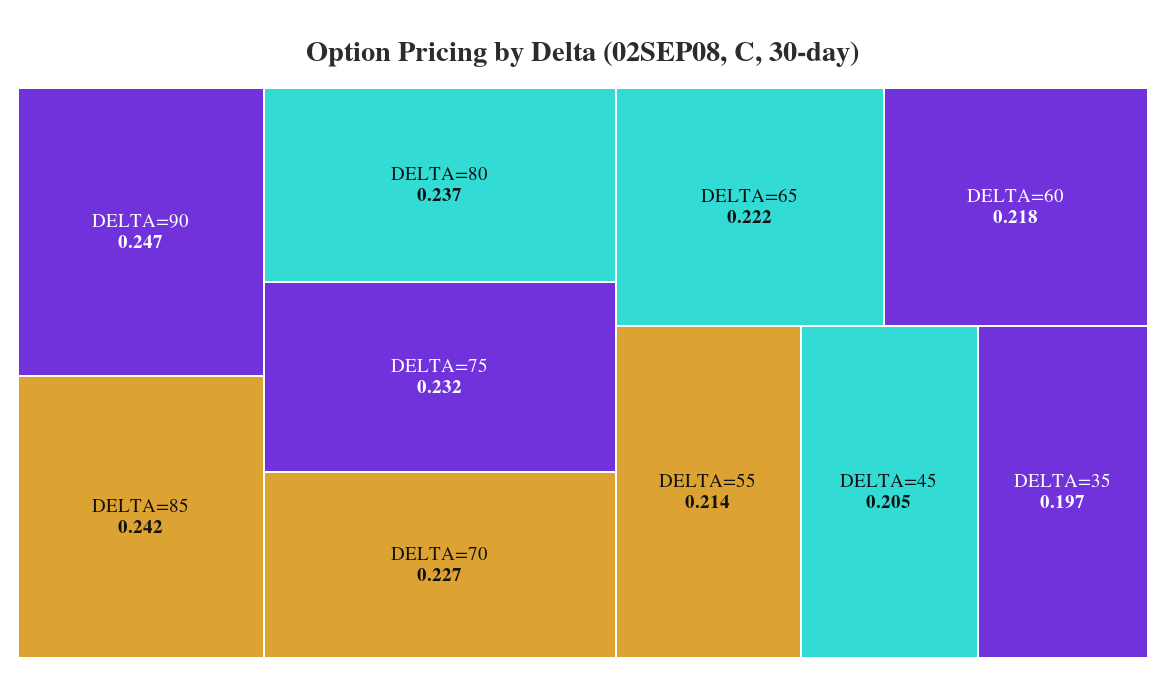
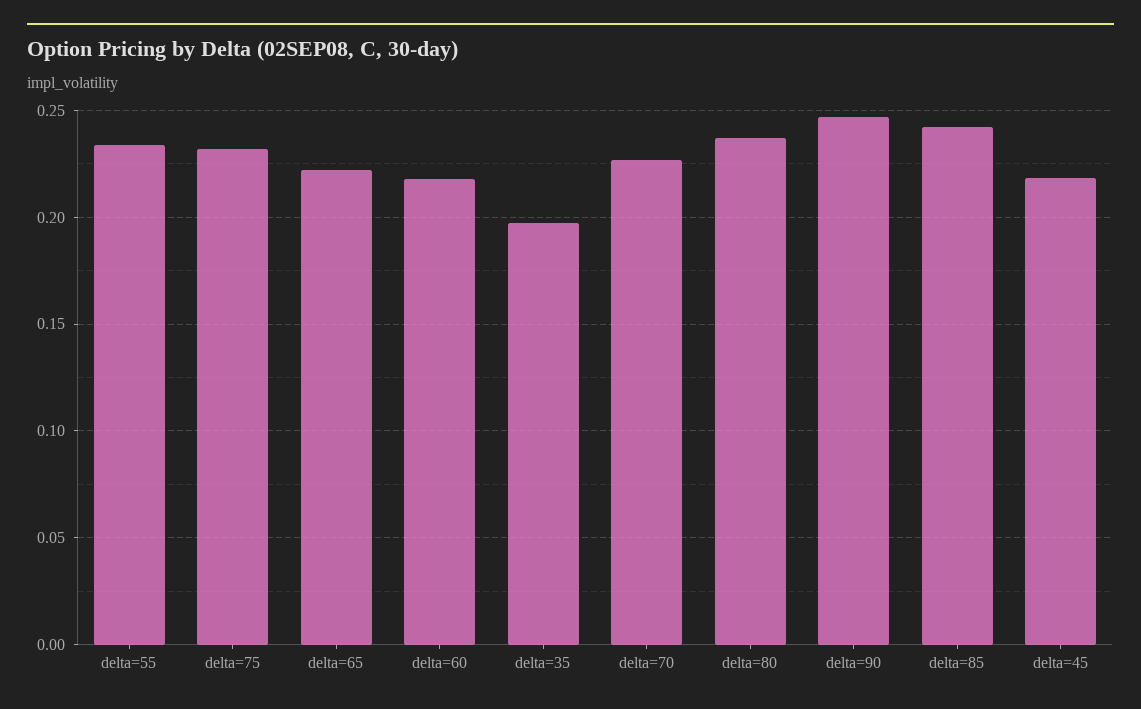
DELTA=55: 0.214 -> 0.235
DELTA=45: 0.205 -> 0.22

